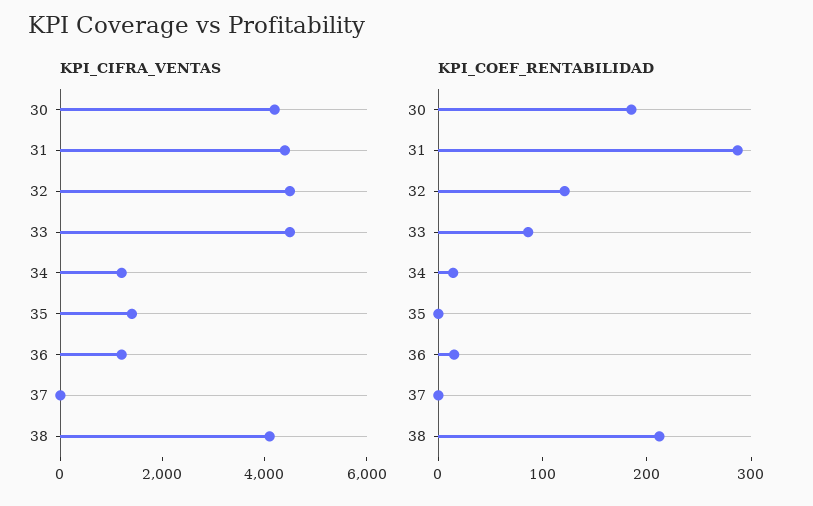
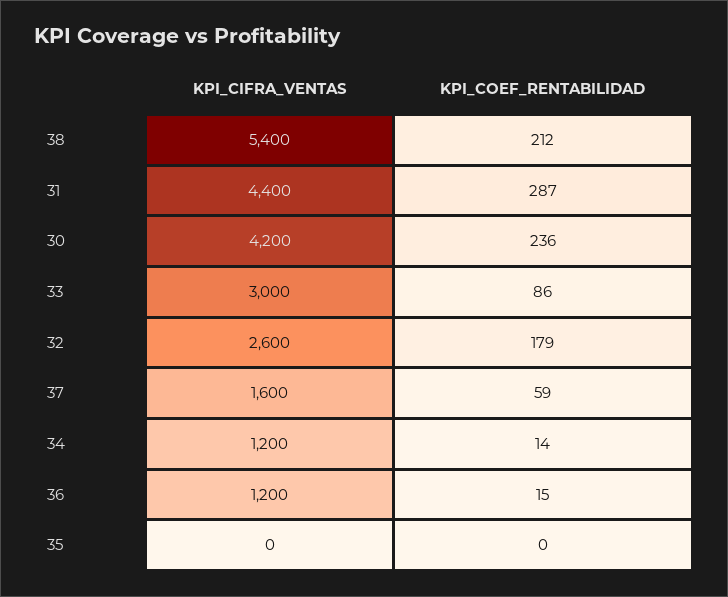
KPI_CIFRA_VENTAS, 32: 4500 -> 2600
KPI_CIFRA_VENTAS, 33: 4500 -> 3000
KPI_CIFRA_VENTAS, 35: 1500 -> 0
KPI_CIFRA_VENTAS, 37: 0 -> 1600
KPI_CIFRA_VENTAS, 38: 4000 -> 5400
KPI_COEF_RENTABILIDAD, 30: 180 -> 236
KPI_COEF_RENTABILIDAD, 32: 120 -> 179
KPI_COEF_RENTABILIDAD, 37: 0 -> 59

